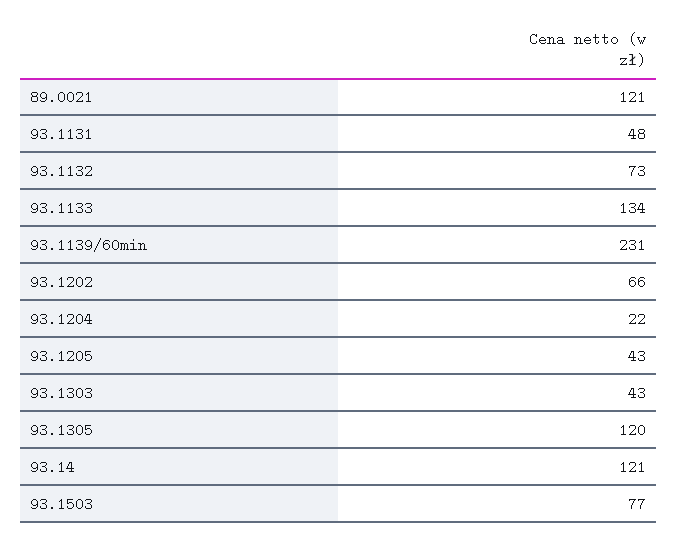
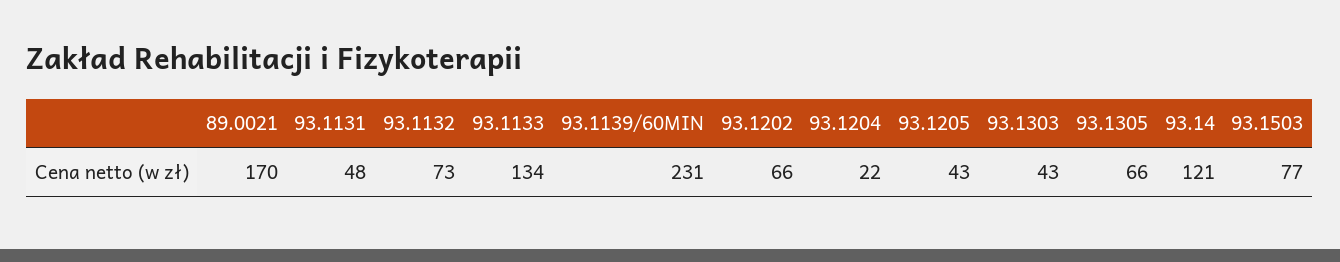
89.0021: 121 -> 170
93.1305: 120 -> 66

